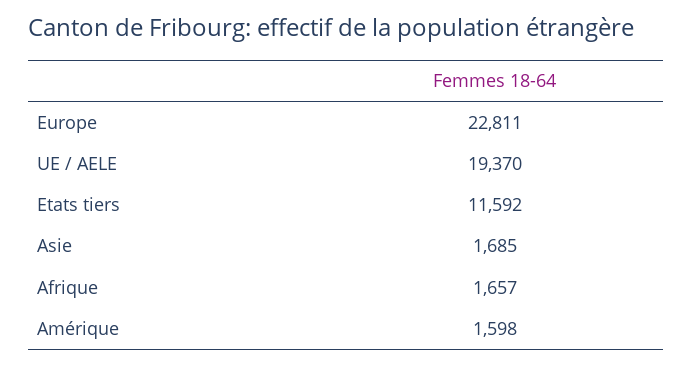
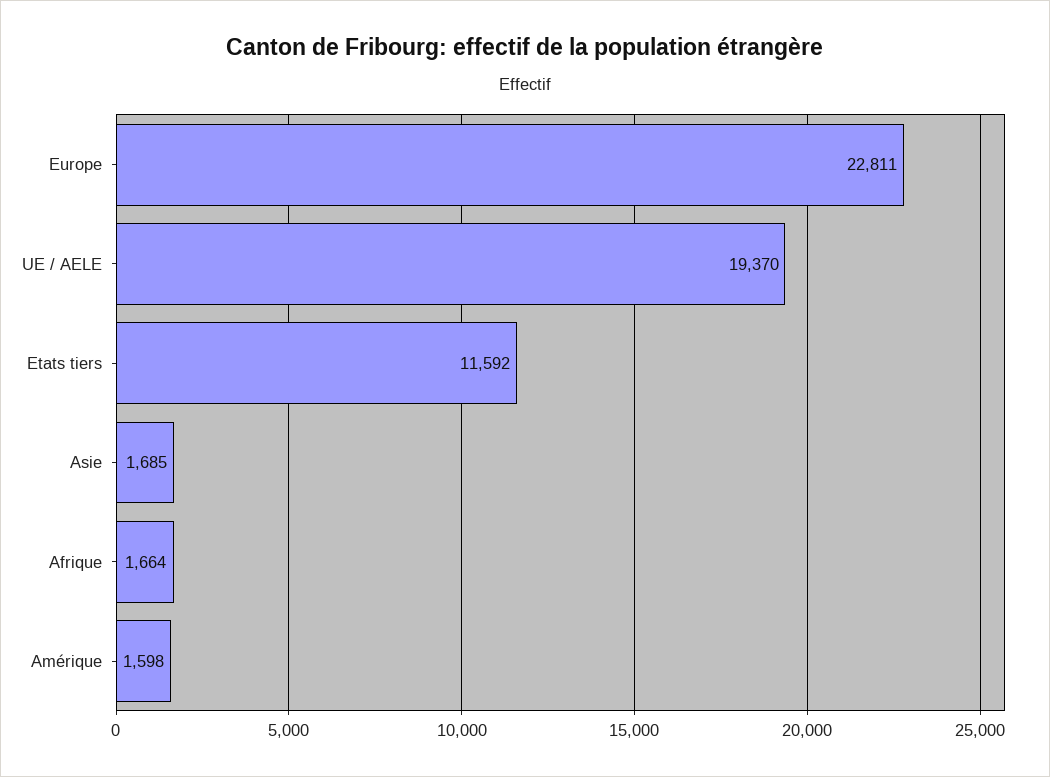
Afrique: 1657 -> 1664

